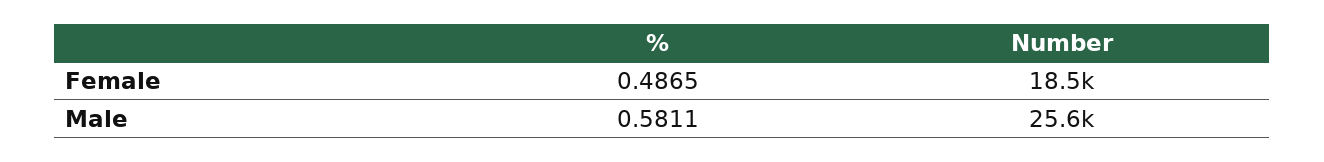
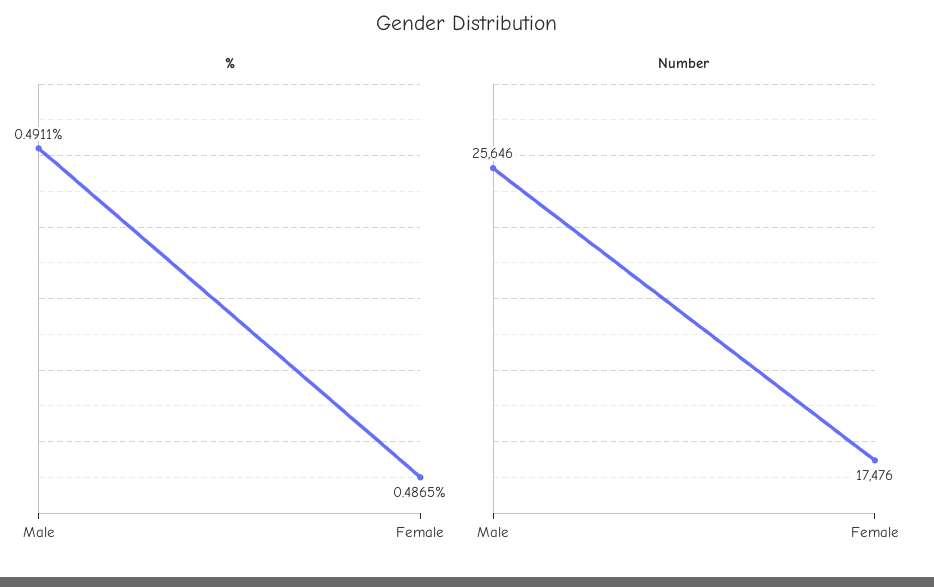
Number, Female: 18500 -> 17476
%, Male: 0.5811 -> 0.4911

